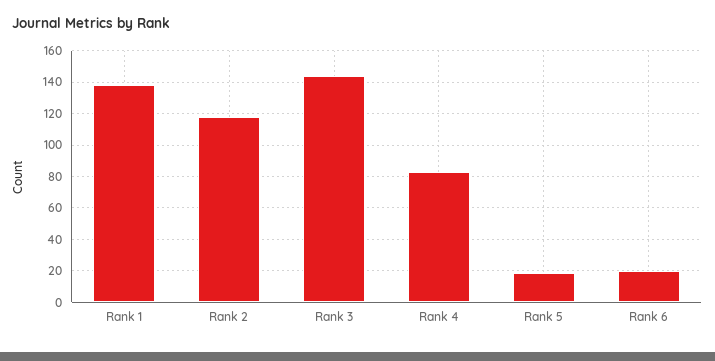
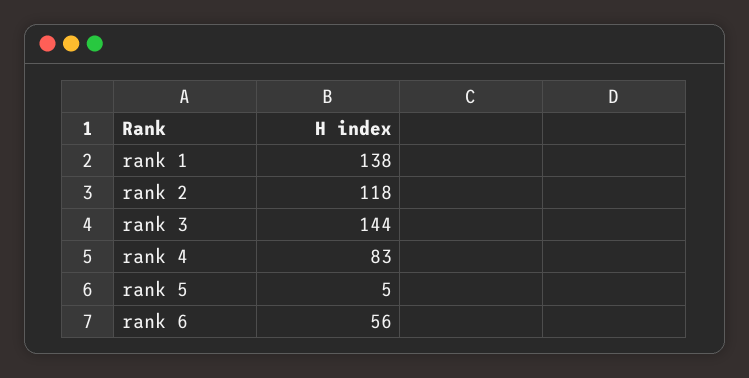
Rank 5: 20 -> 5
Rank 6: 20 -> 56

